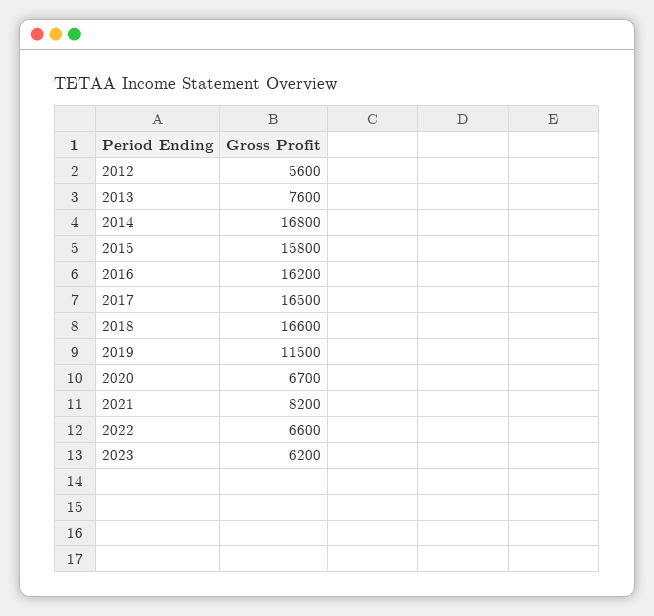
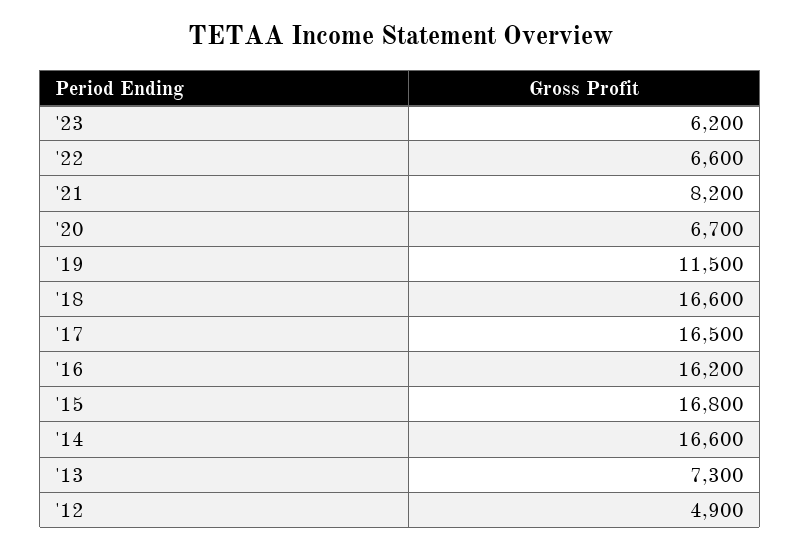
2012: 5600 -> 4900
2013: 7600 -> 7300
2014: 16800 -> 16600
2015: 15800 -> 16800

